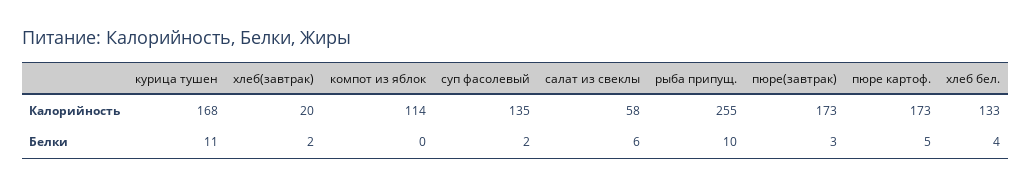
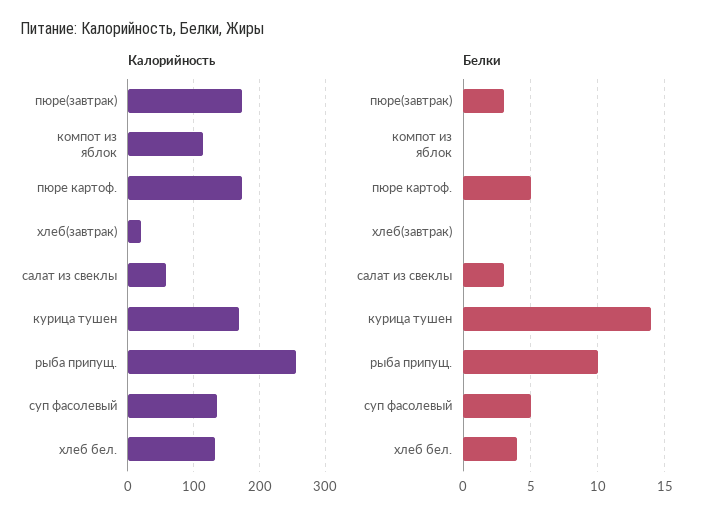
Белки, курица тушен: 11 -> 14
Белки, хлеб(завтрак): 2 -> 0
Белки, суп фасолевый: 2 -> 5
Белки, салат из свеклы: 6 -> 3

